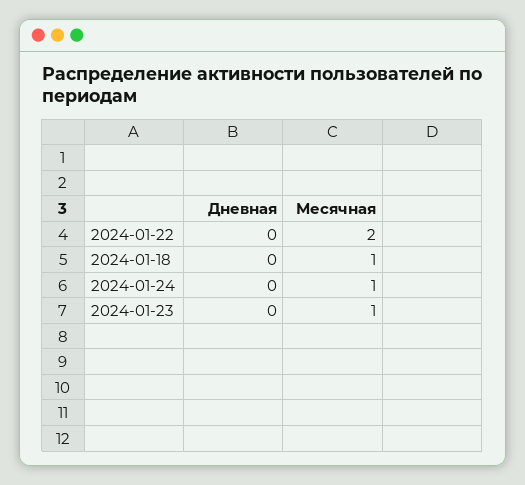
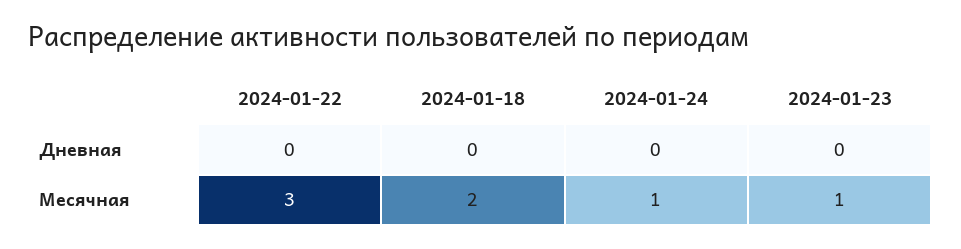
Месячная, 2024-01-22: 2 -> 3
Месячная, 2024-01-18: 1 -> 2

